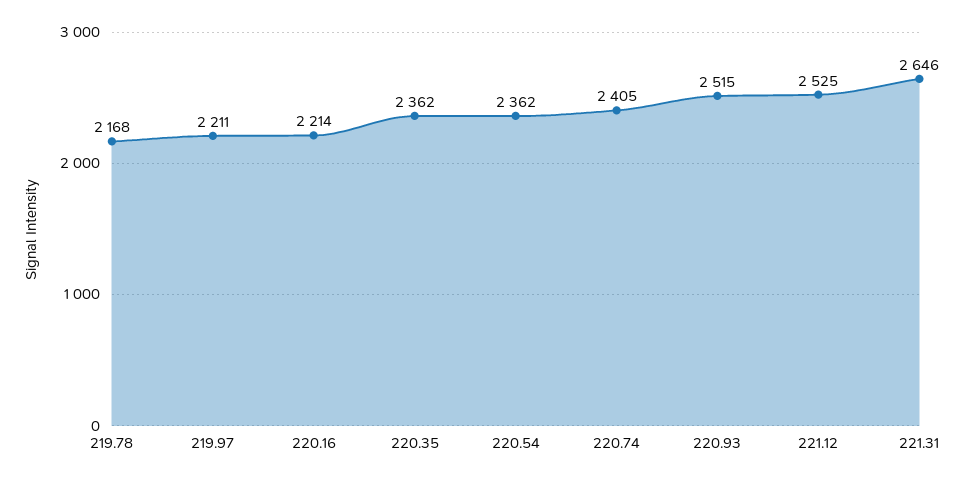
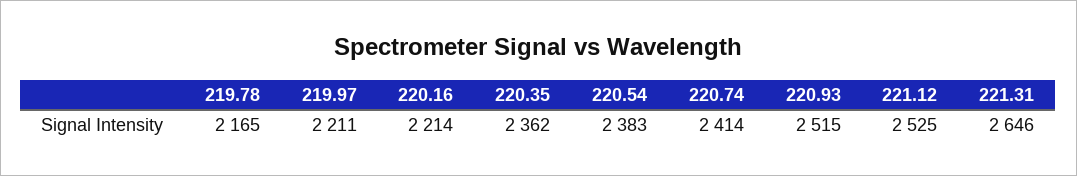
219.78: 2168 -> 2165
220.54: 2362 -> 2383
220.74: 2405 -> 2414

